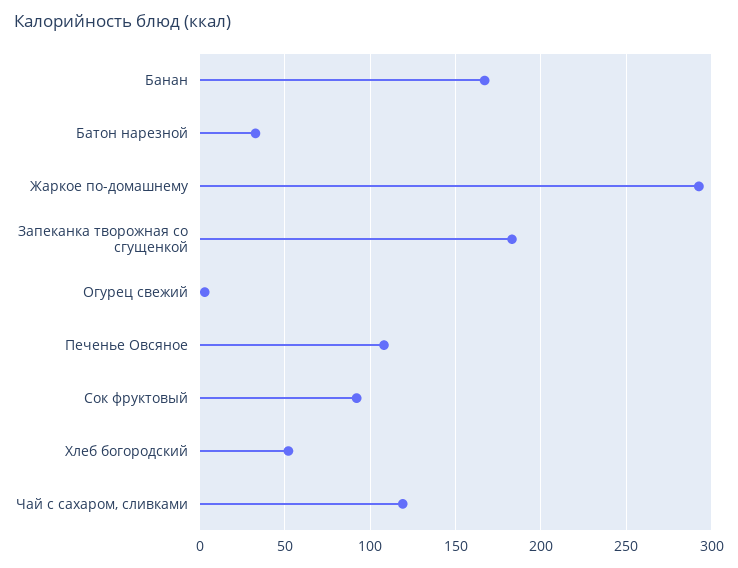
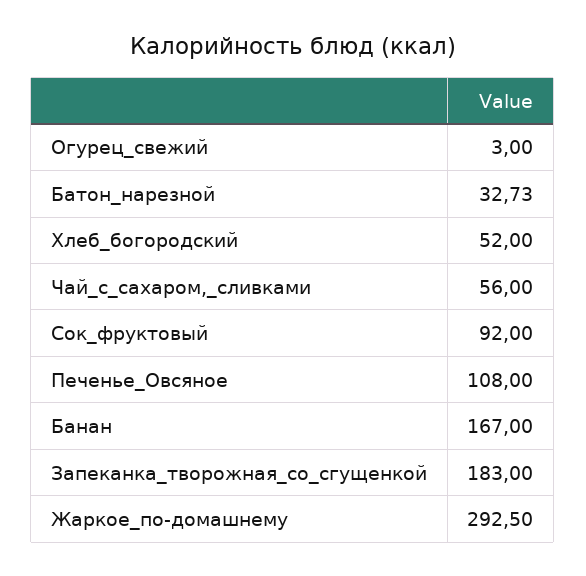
Чай с сахаром, сливками: 120 -> 56

